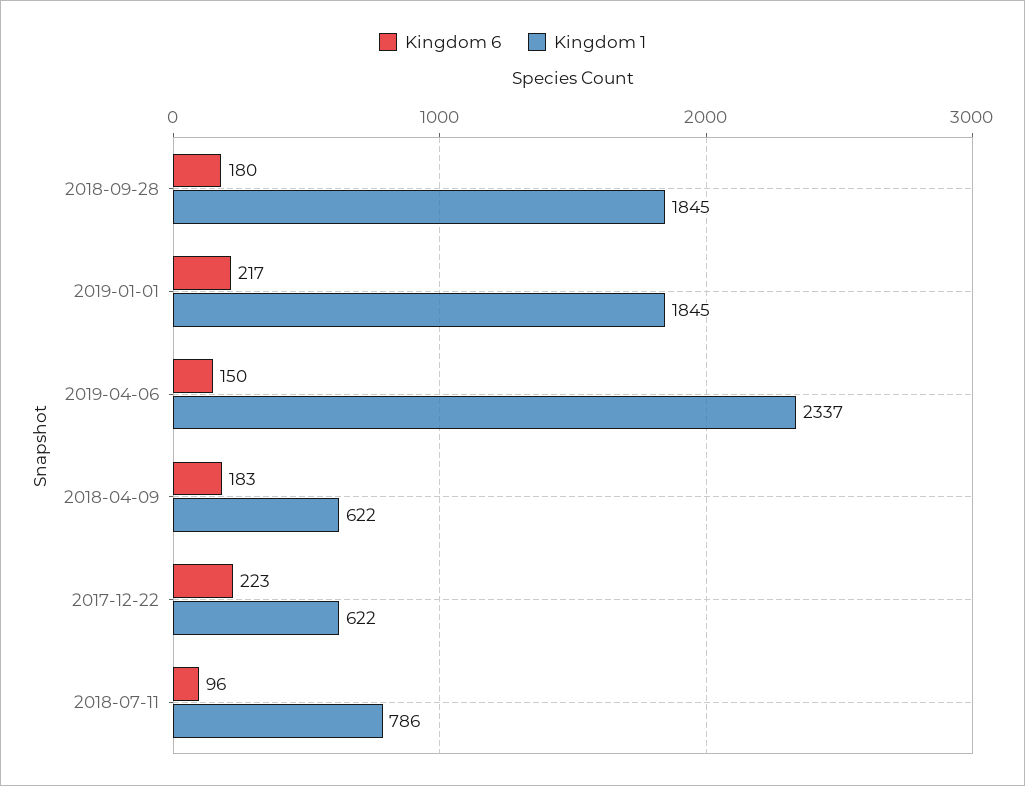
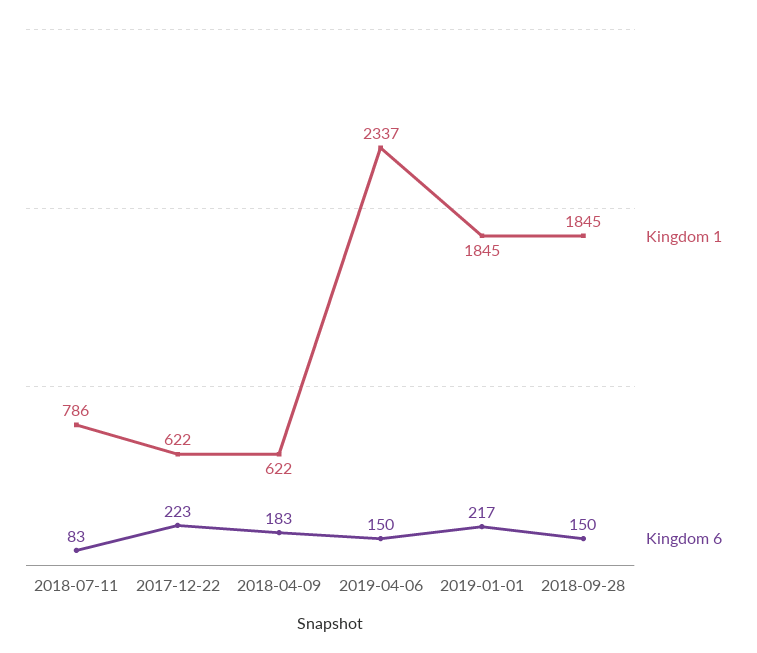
Kingdom 6, 2018-09-28: 180 -> 150
Kingdom 6, 2018-07-11: 96 -> 83

